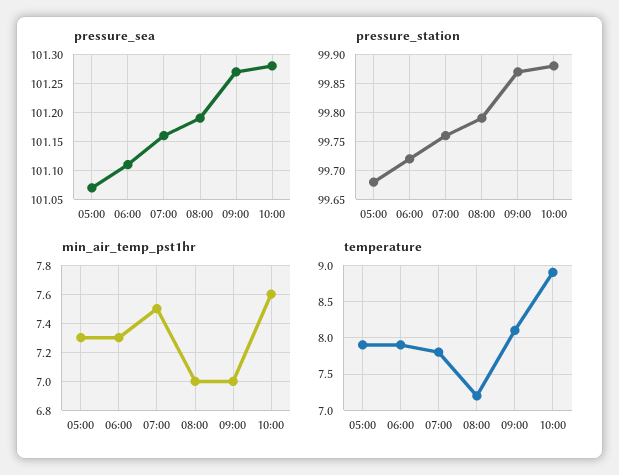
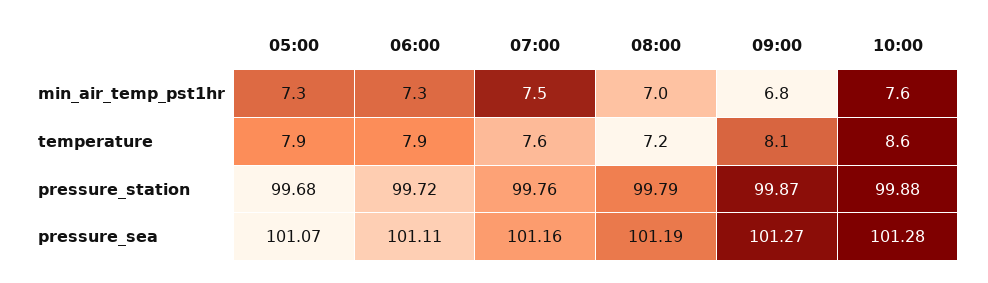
min_air_temp_pst1hr, 09:00: 7 -> 6.8
temperature, 07:00: 7.8 -> 7.6
temperature, 10:00: 8.9 -> 8.6

